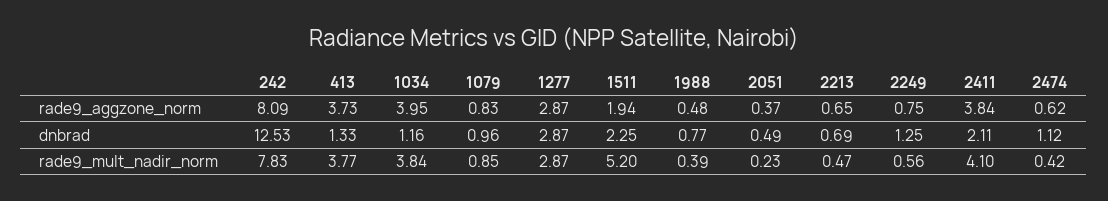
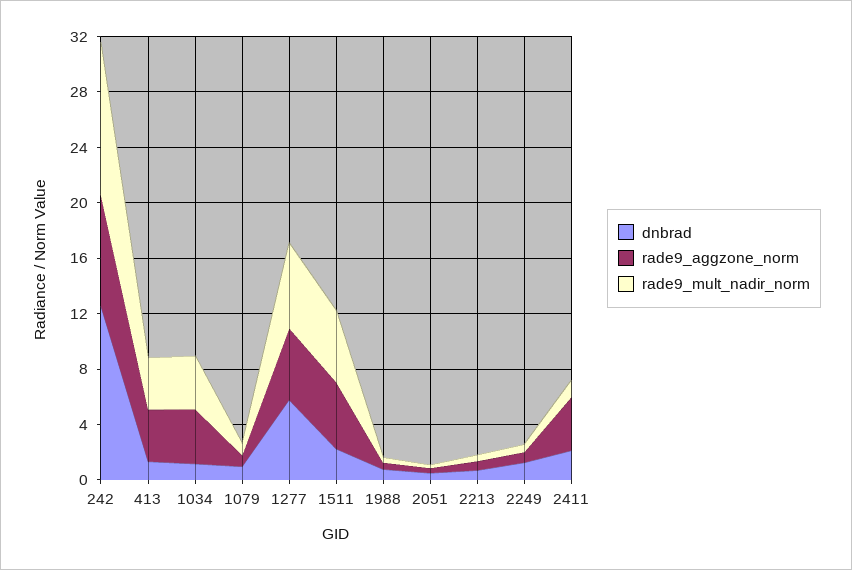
rade9_aggzone_norm, 1277: 2.87 -> 5
rade9_aggzone_norm, 1511: 1.94 -> 5
rade9_aggzone_norm, 2474: 0.62 -> none
dnbrad, 1277: 2.87 -> 6
dnbrad, 2474: 1.12 -> none
rade9_mult_nadir_norm, 242: 7.83 -> 11
rade9_mult_nadir_norm, 1277: 2.87 -> 6
rade9_mult_nadir_norm, 2411: 4.1 -> 1
rade9_mult_nadir_norm, 2474: 0.42 -> none

